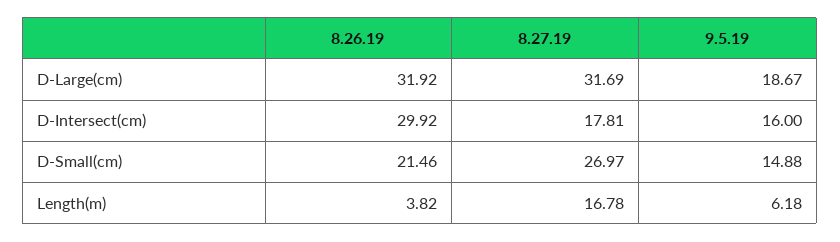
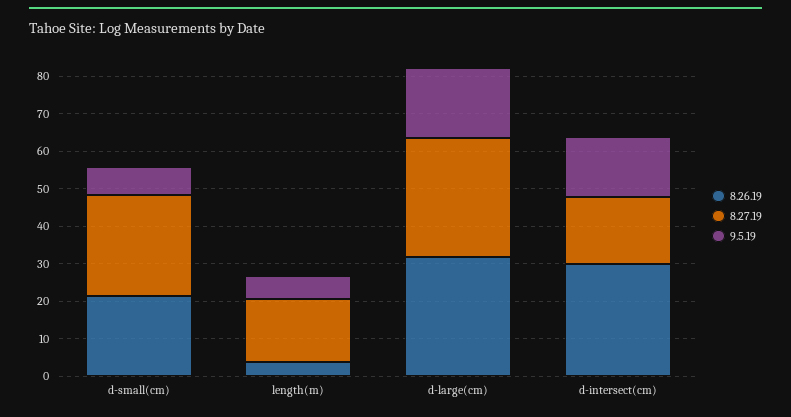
9.5.19, D-Small(cm): 14.88 -> 7.5

